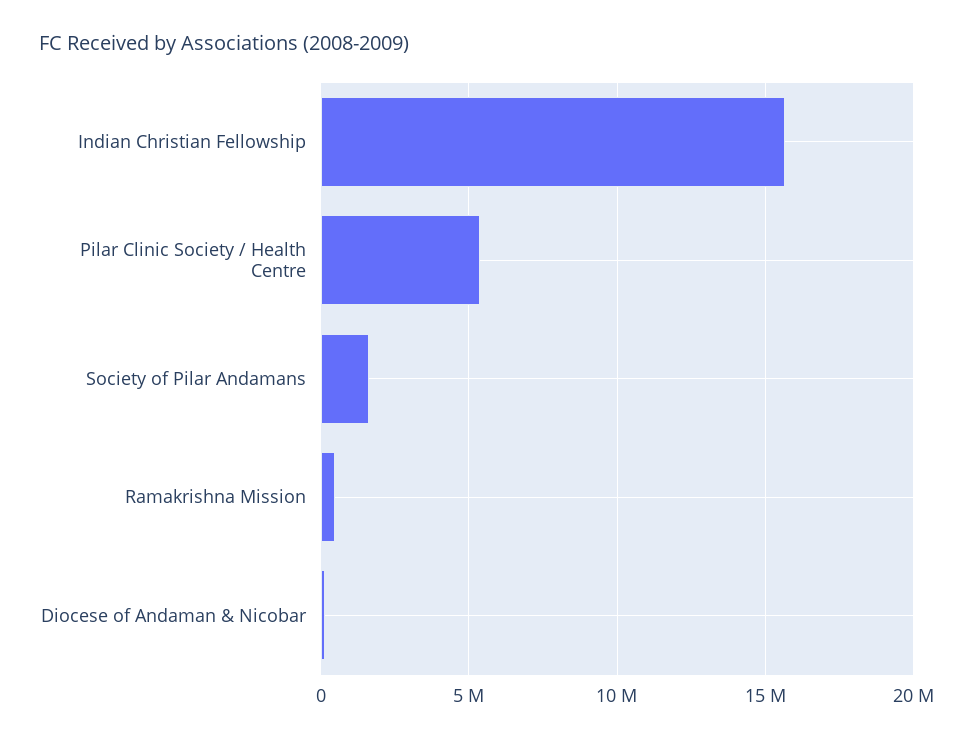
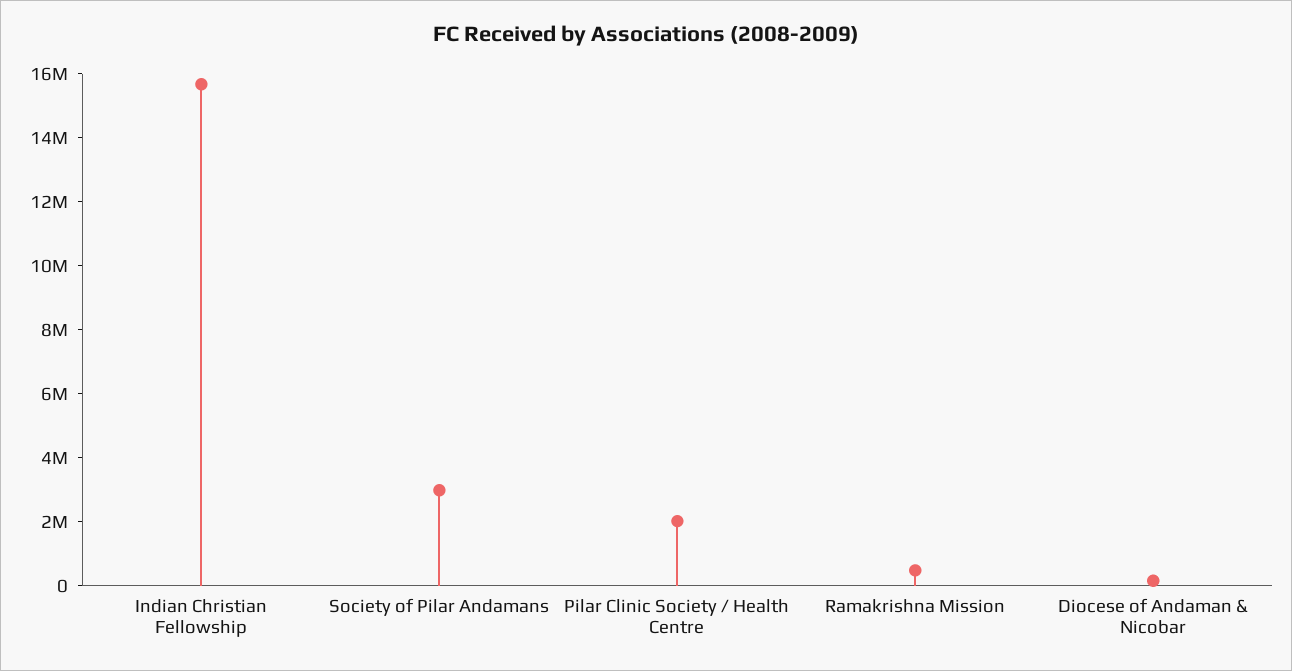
Pilar Clinic Society / Health Centre: 5500000 -> 2000000
Society of Pilar Andamans: 1500000 -> 3000000

